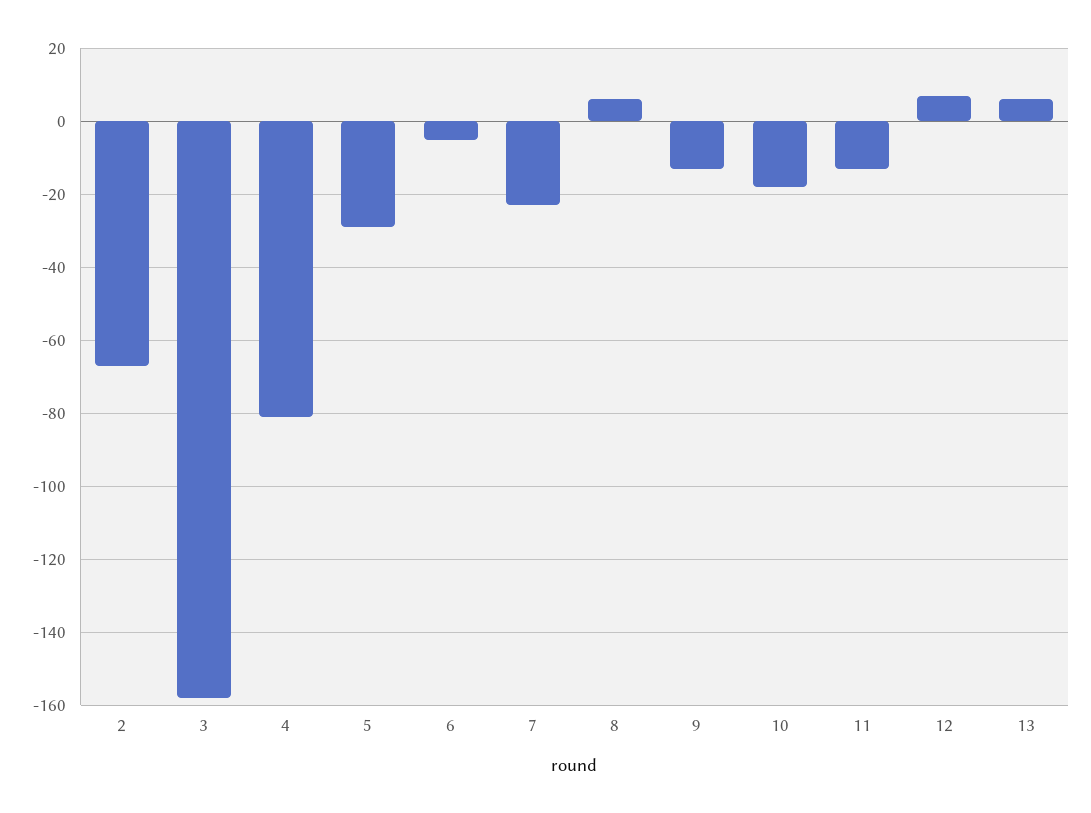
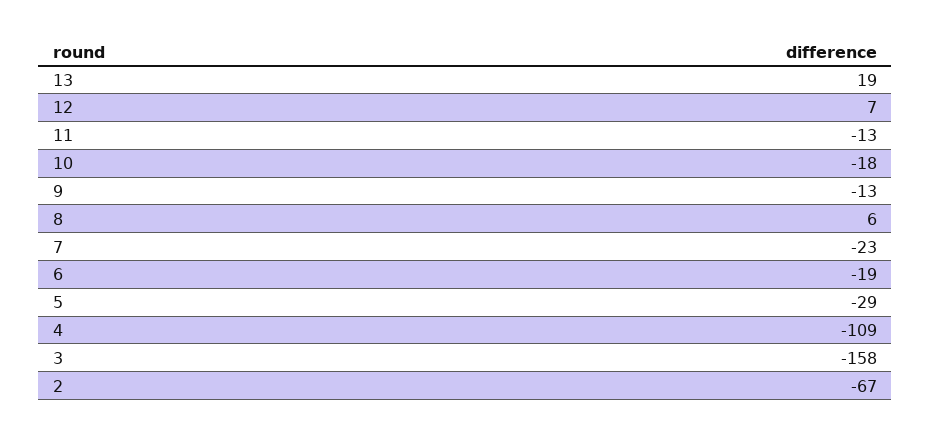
4: -80 -> -109
6: -5 -> -19
13: 5 -> 19

